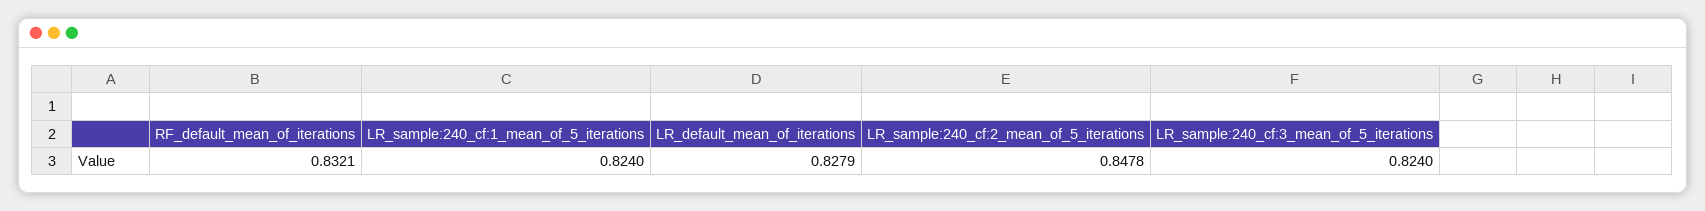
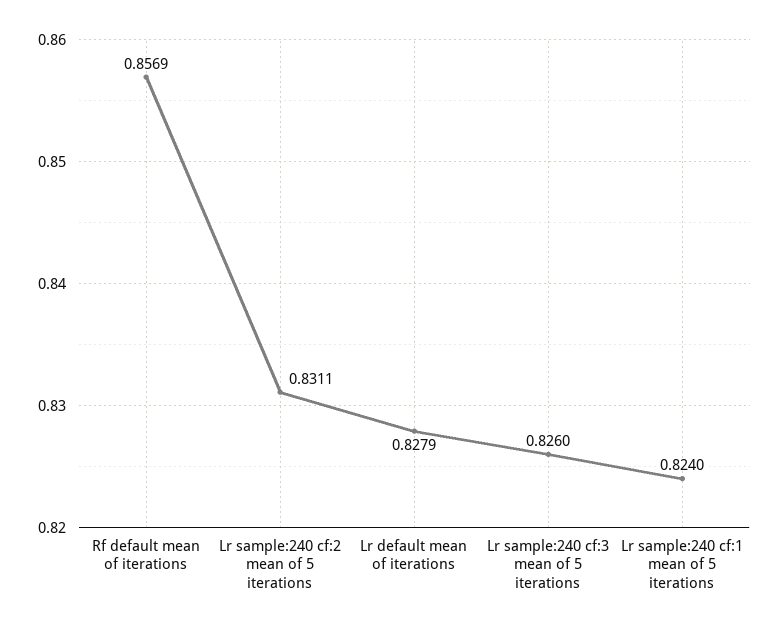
RF_default_mean_of_iterations: 0.8321 -> 0.8569
LR_sample:240_cf:2_mean_of_5_iterations: 0.8478 -> 0.8311
LR_sample:240_cf:3_mean_of_5_iterations: 0.824 -> 0.826

